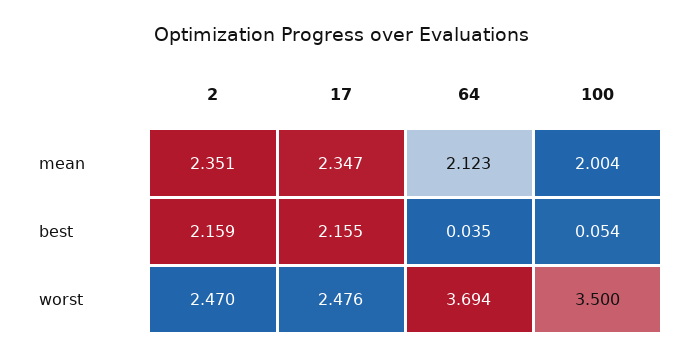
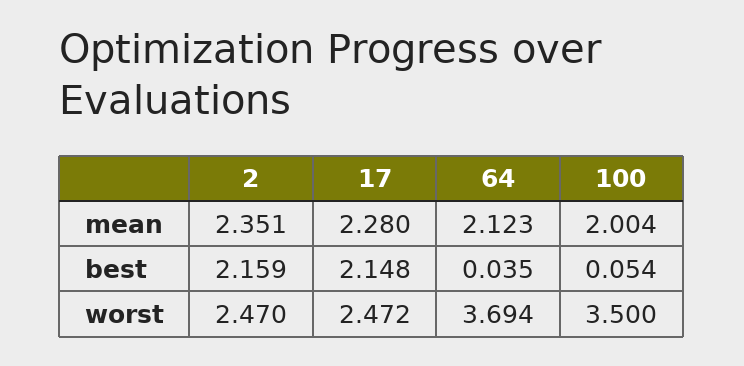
17, mean: 2.347 -> 2.28
17, best: 2.155 -> 2.148
17, worst: 2.476 -> 2.472

